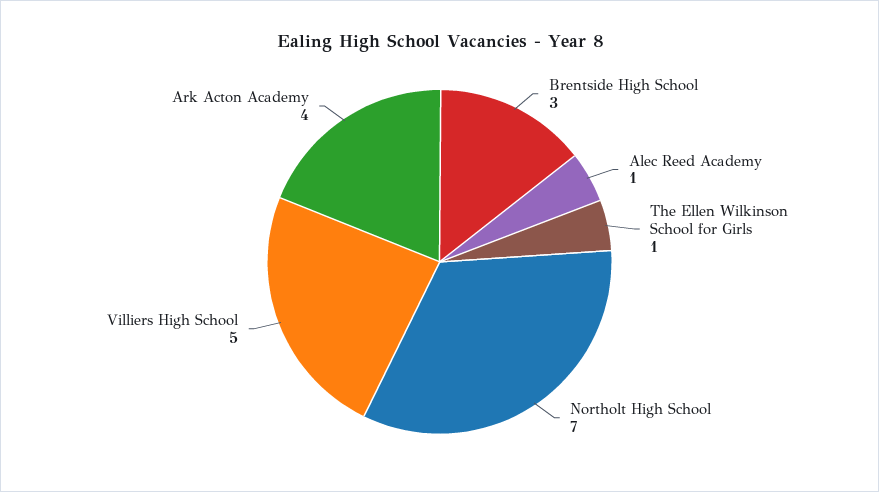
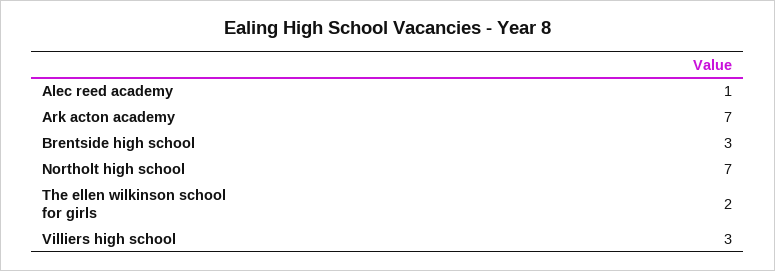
The Ellen Wilkinson School for Girls: 1 -> 2
Villiers High School: 5 -> 3
Ark Acton Academy: 4 -> 7

